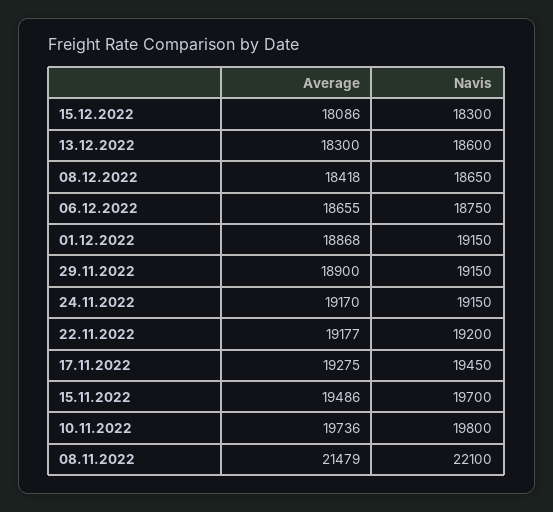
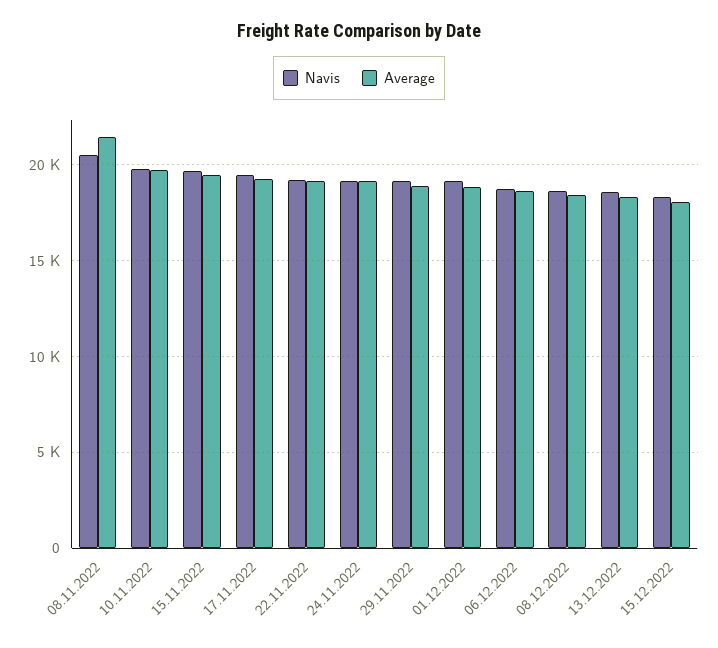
Navis, 08.11.2022: 22100 -> 20500

